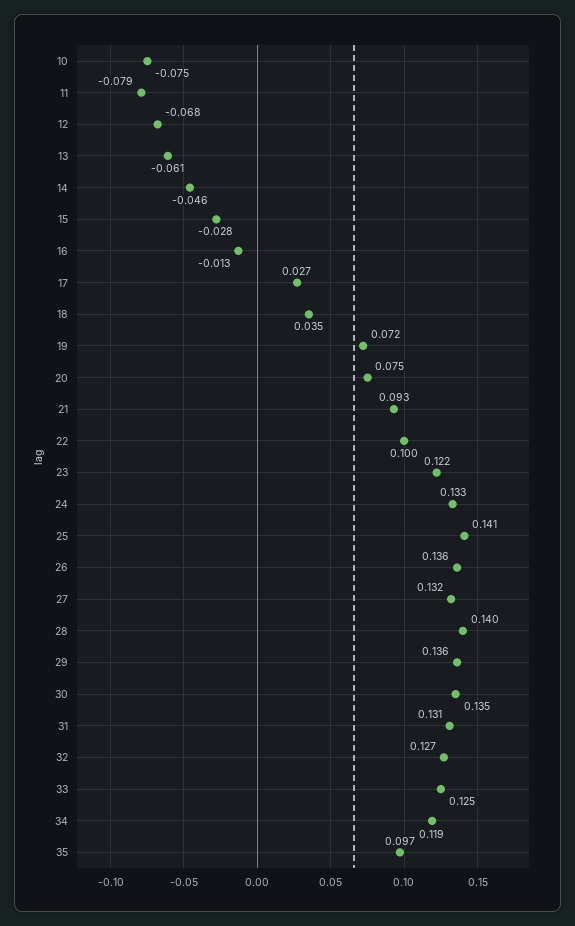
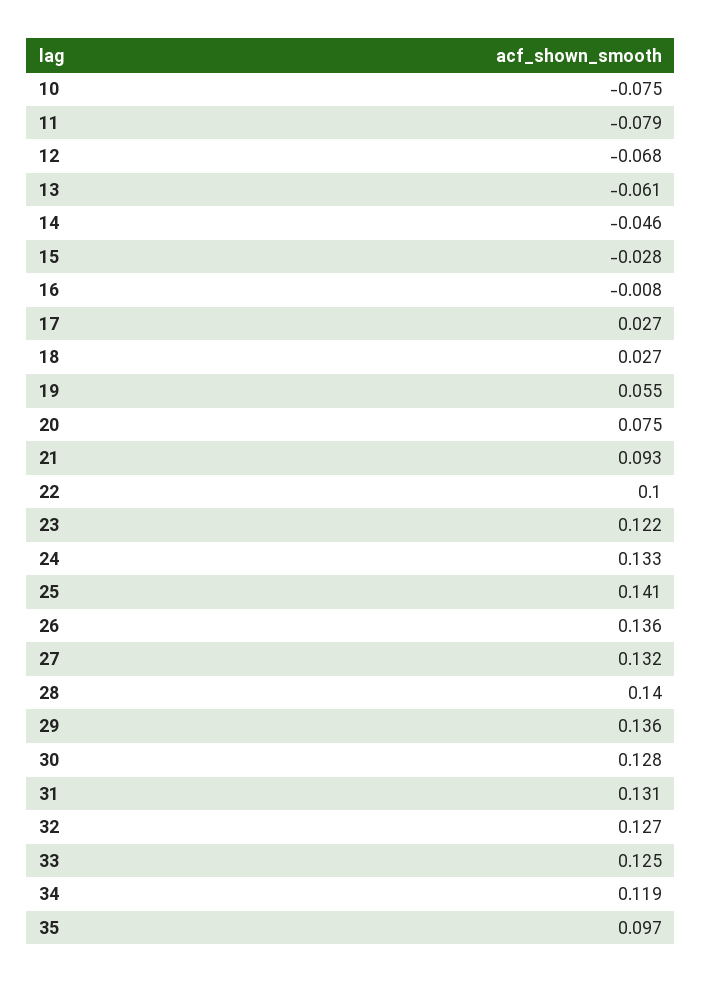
16: -0.013 -> -0.008
18: 0.035 -> 0.027
19: 0.072 -> 0.055
30: 0.135 -> 0.128

